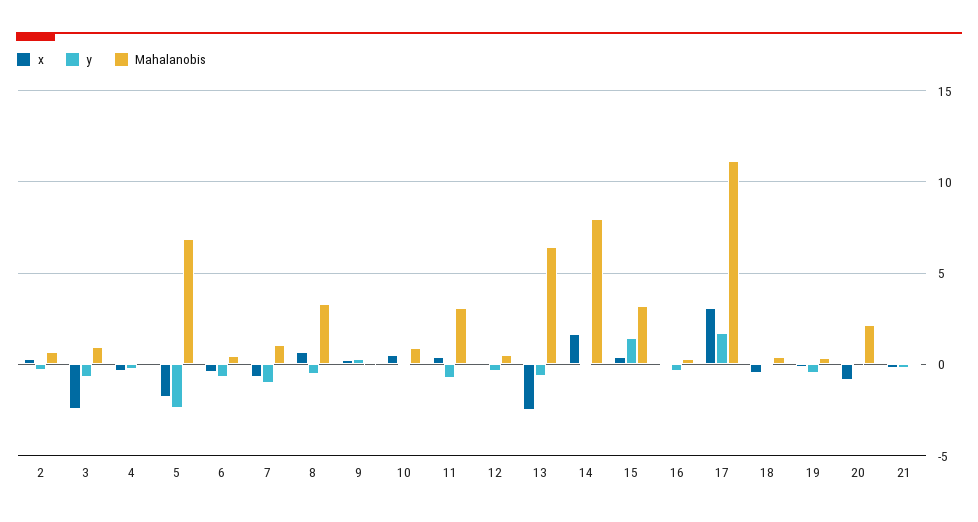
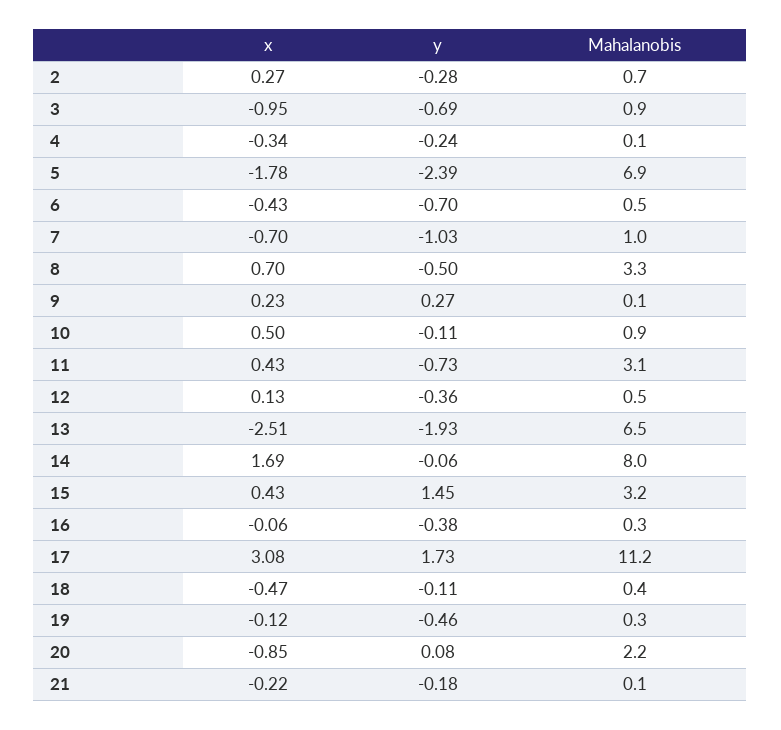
x, 3: -2.5 -> -0.95
y, 13: -0.5 -> -1.93

